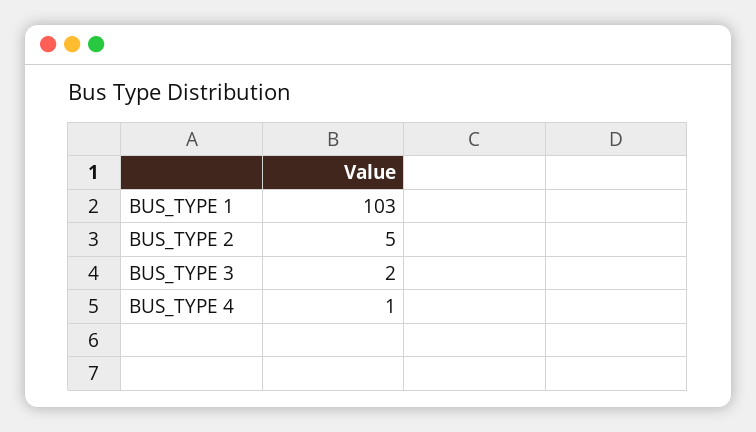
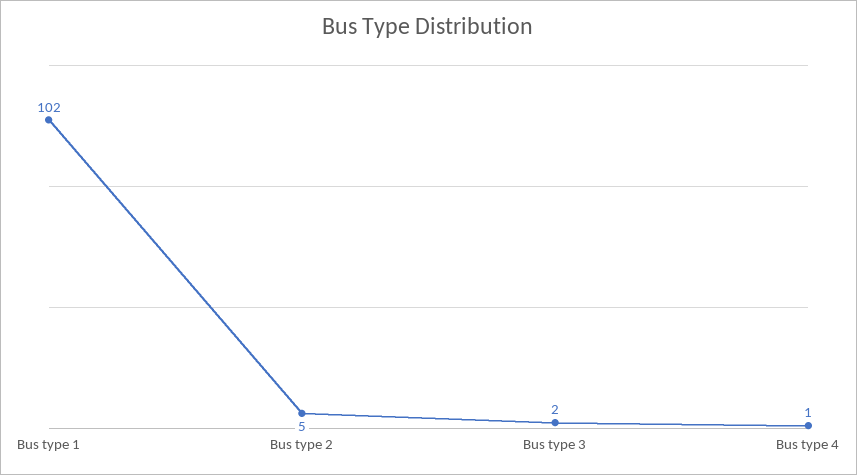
BUS_TYPE 1: 103 -> 102

